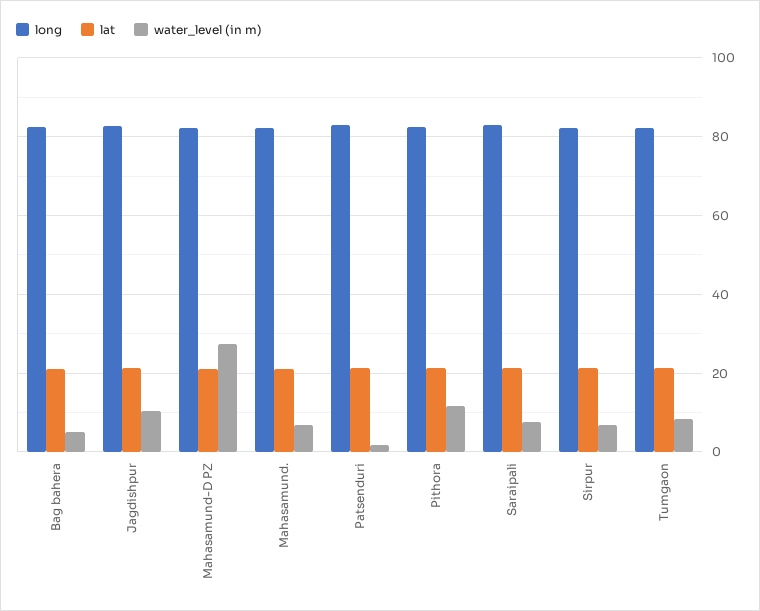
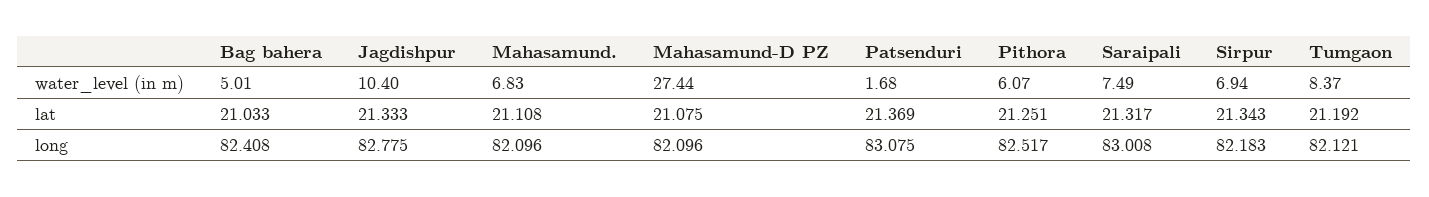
water_level (in m), Pithora: 12 -> 6.07

